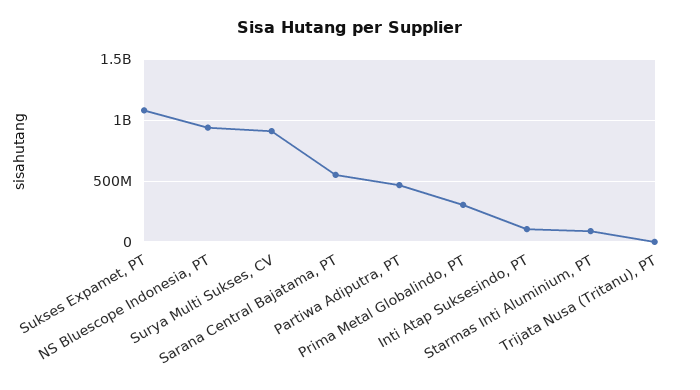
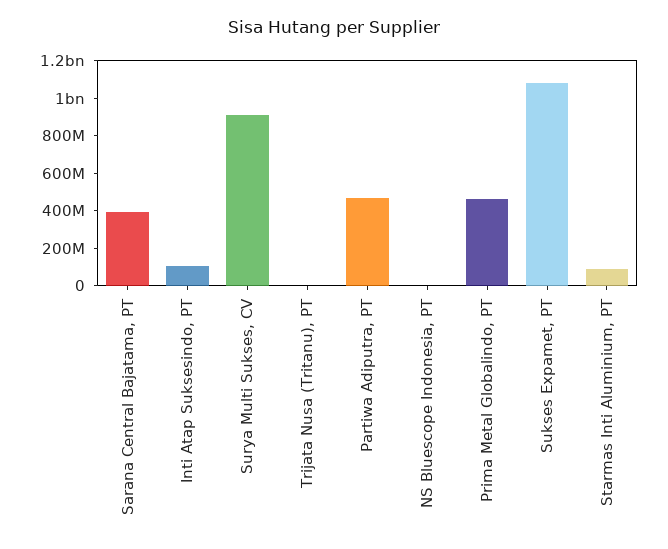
NS Bluescope Indonesia, PT: 950000000 -> 0
Sarana Central Bajatama, PT: 550000000 -> 400000000
Prima Metal Globalindo, PT: 300000000 -> 450000000

